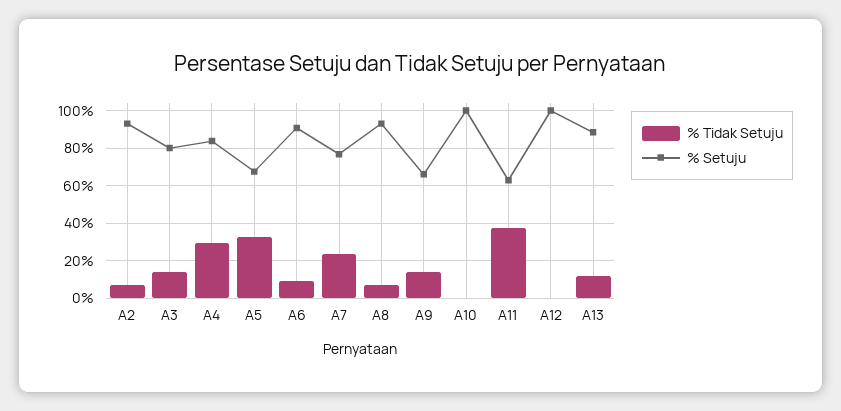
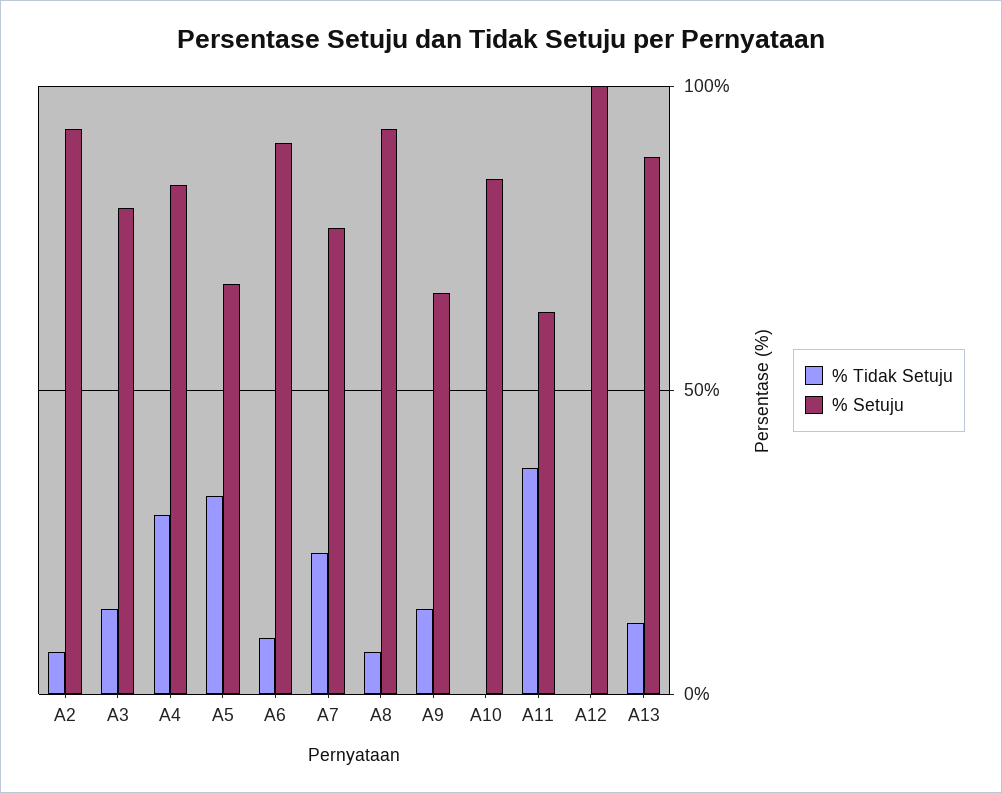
% Setuju, A10: 100 -> 85

